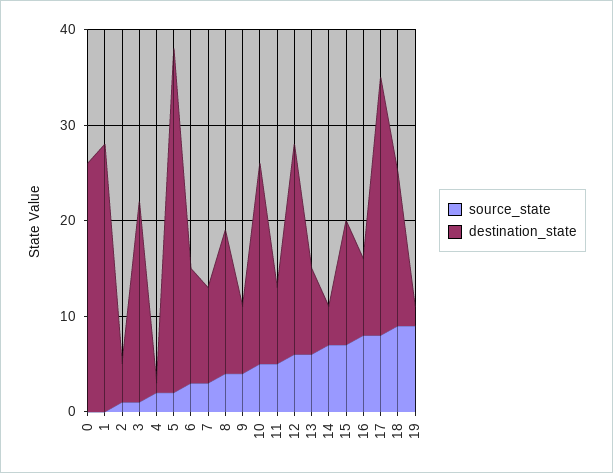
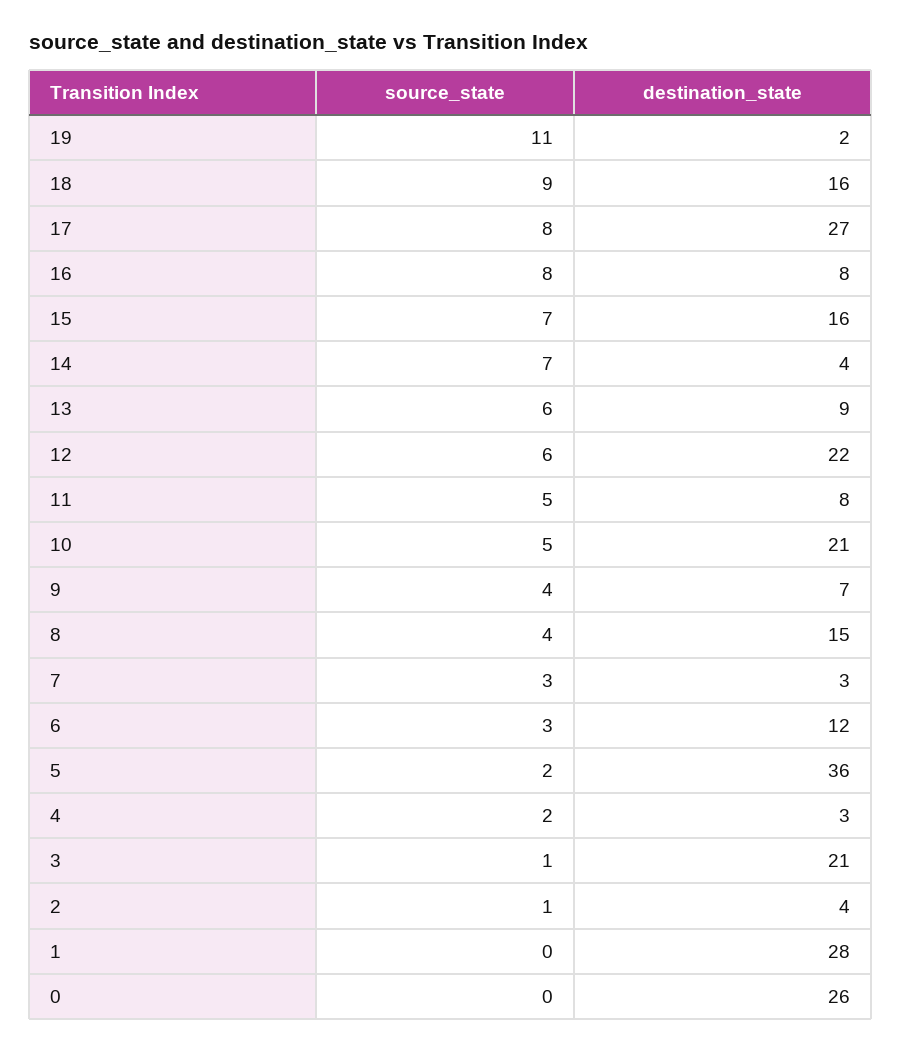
destination_state, 4: 1 -> 3
destination_state, 7: 10 -> 3
destination_state, 15: 13 -> 16
source_state, 19: 9 -> 11

